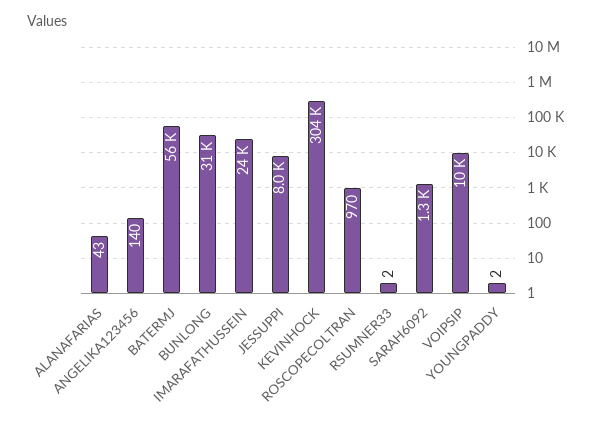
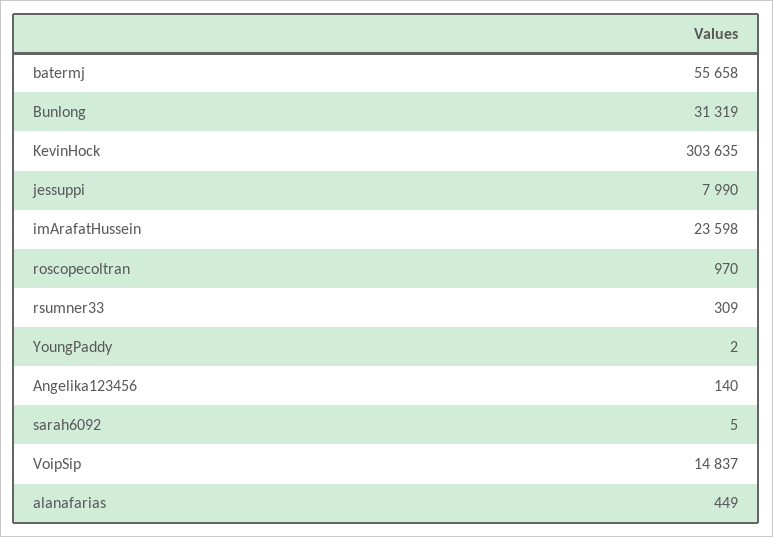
ALANAFARIAS: 43 -> 449
RSUMNER33: 2 -> 309
SARAH6092: 1300 -> 5
VOIPSIP: 10000 -> 14837

